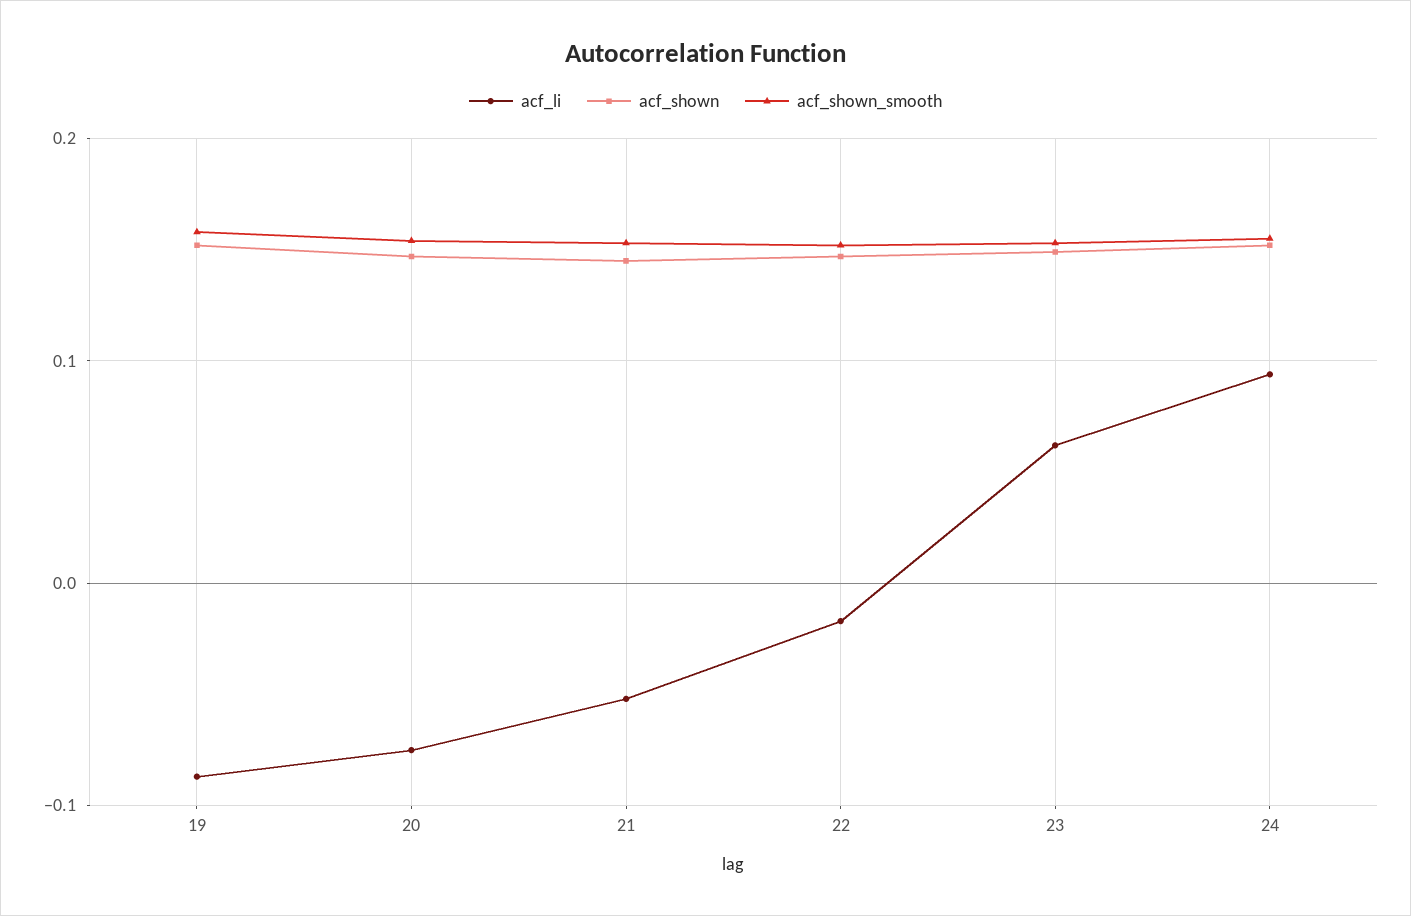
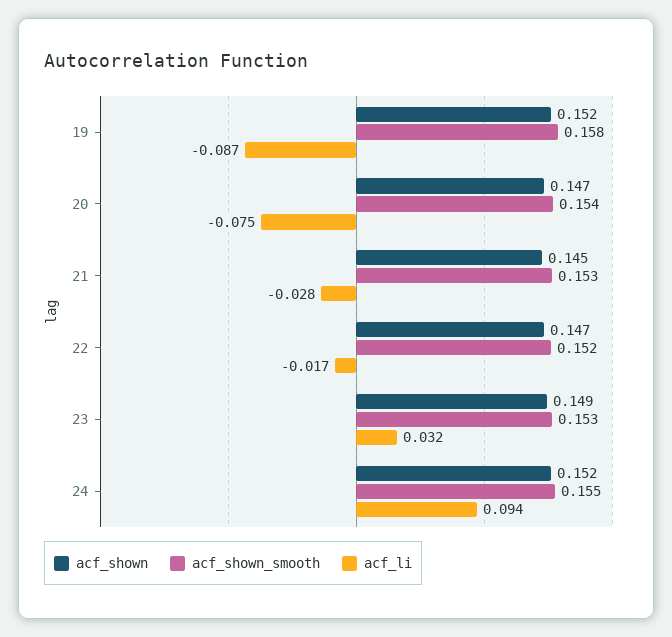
acf_li, 21: -0.05 -> -0.028
acf_li, 23: 0.06 -> 0.032

